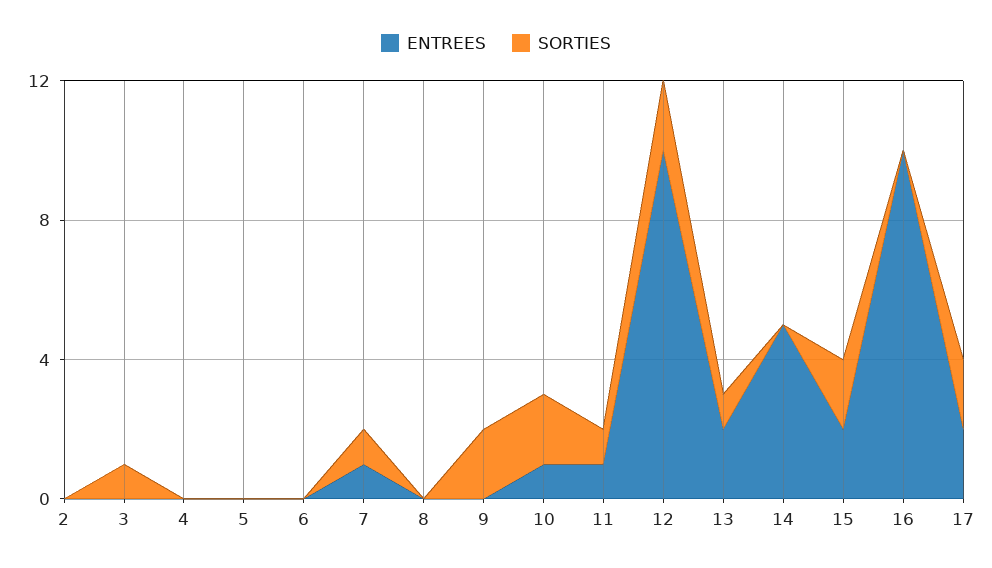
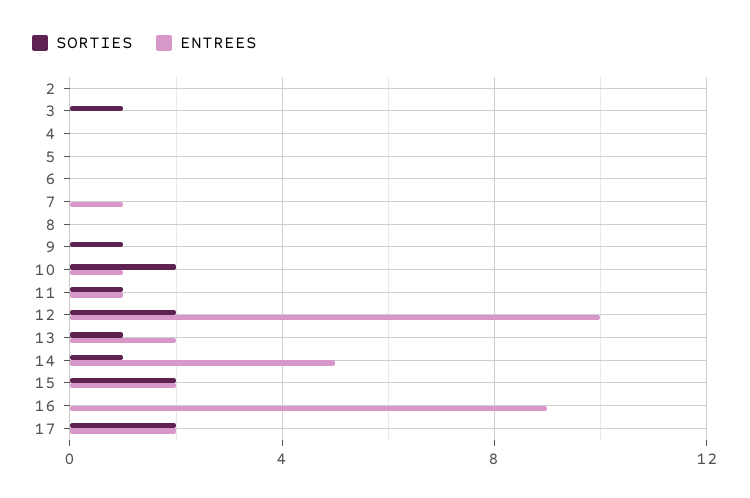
SORTIES, 7: 1 -> 0
SORTIES, 9: 2 -> 1
SORTIES, 14: 0 -> 1
ENTREES, 16: 10 -> 9

